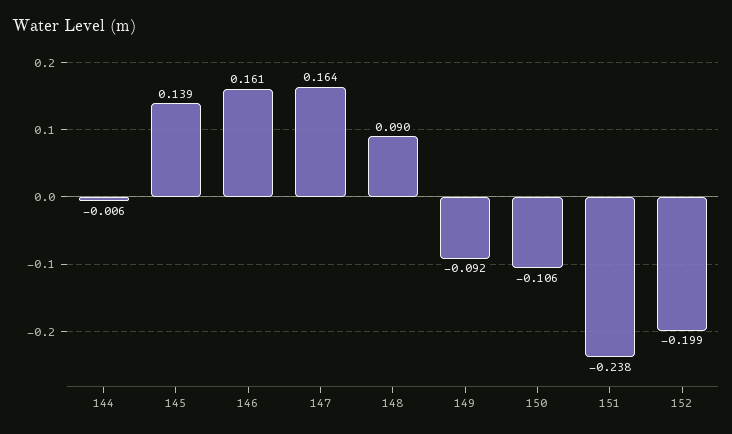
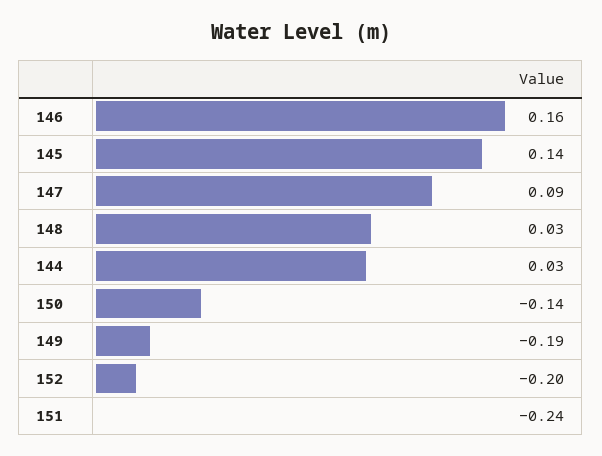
144: -0.006 -> 0.03
147: 0.164 -> 0.09
148: 0.09 -> 0.03
149: -0.092 -> -0.19
150: -0.106 -> -0.14

